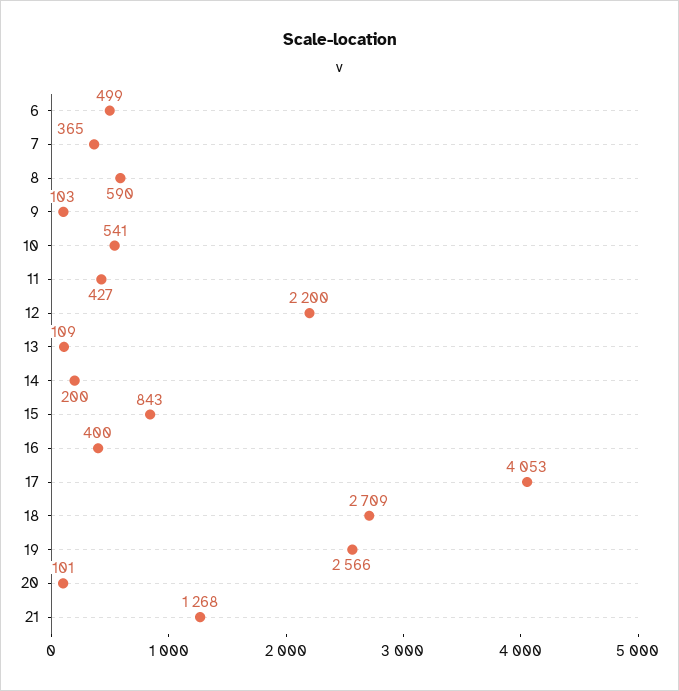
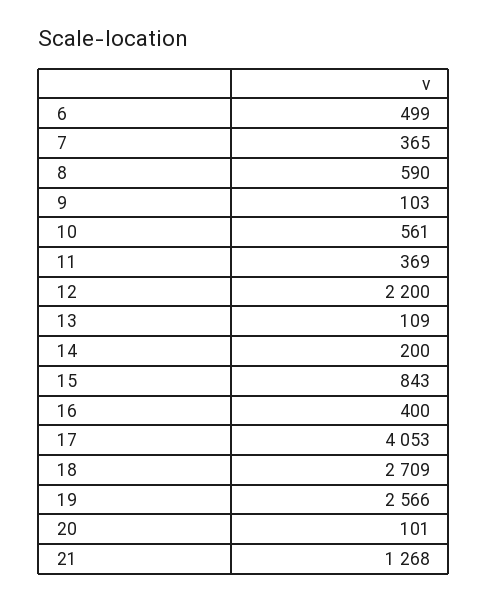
10: 541 -> 561
11: 427 -> 369

